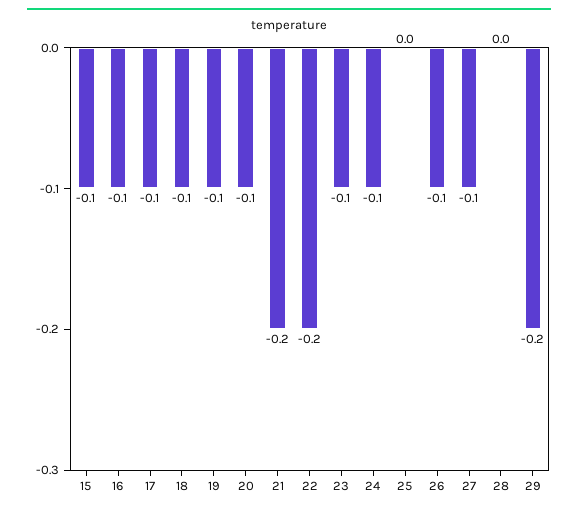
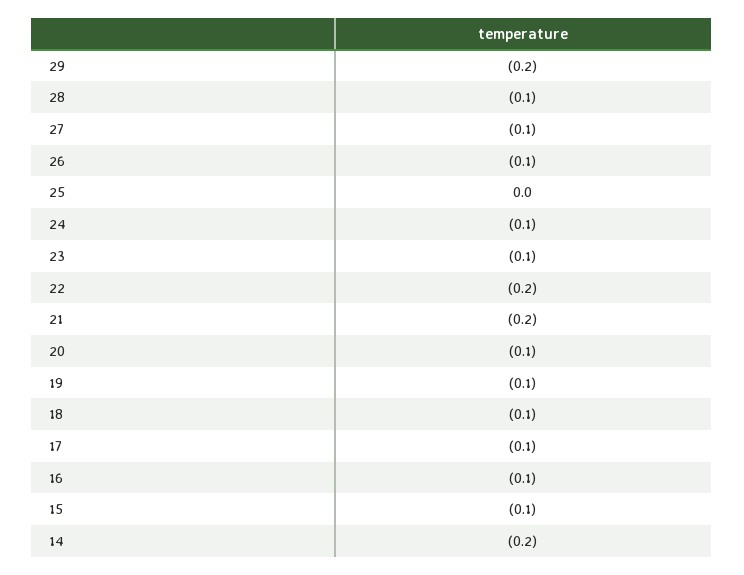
28: 0 -> -0.1
14: none -> -0.2

